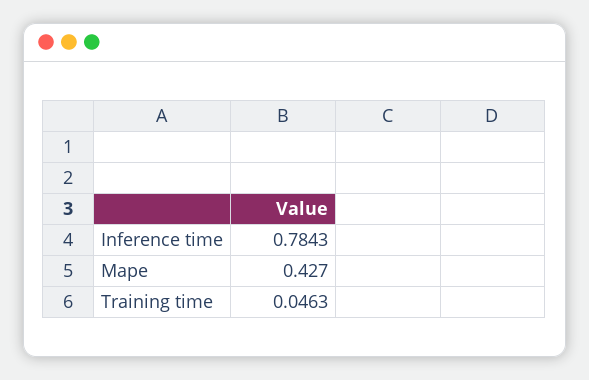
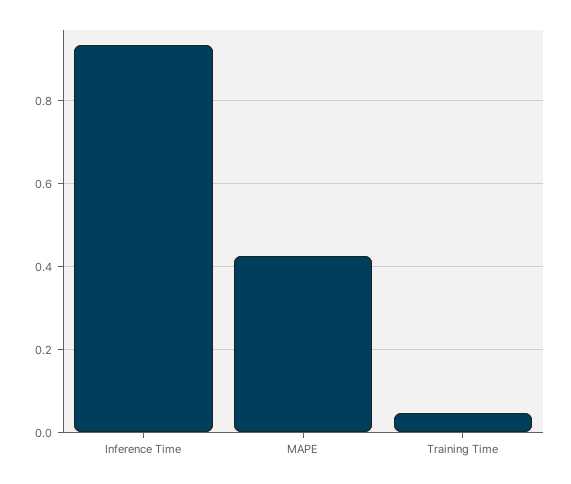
Inference time: 0.7843 -> 0.94

